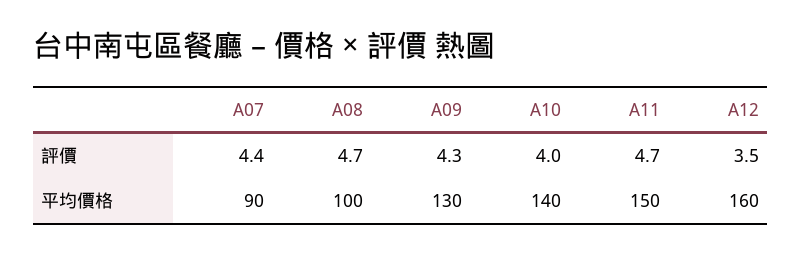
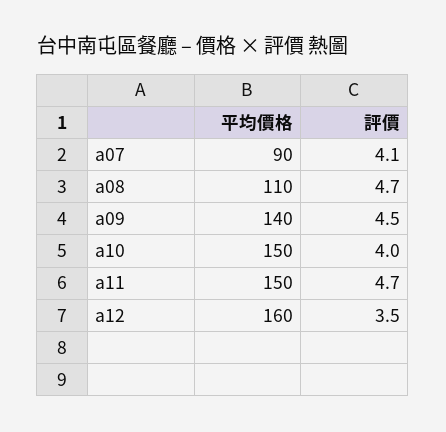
A07, 評價: 4.4 -> 4.1
A09, 評價: 4.3 -> 4.5
A08, 平均價格: 100 -> 110
A09, 平均價格: 130 -> 140
A10, 平均價格: 140 -> 150

